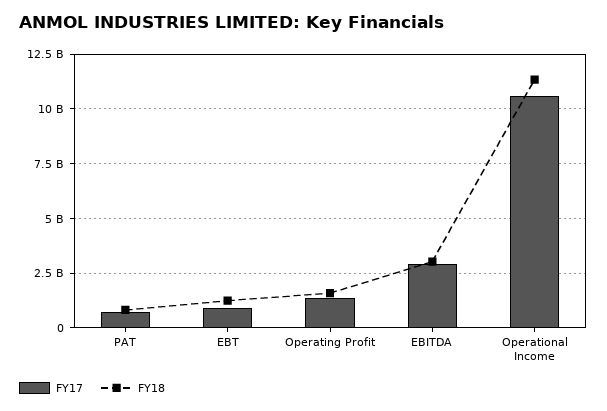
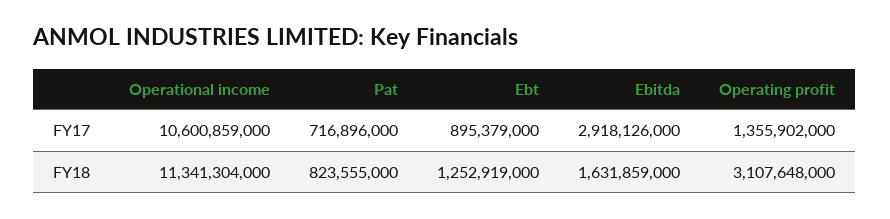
FY18, Operating Profit: 1500000000 -> 3107648000
FY18, EBITDA: 3000000000 -> 1631859000

